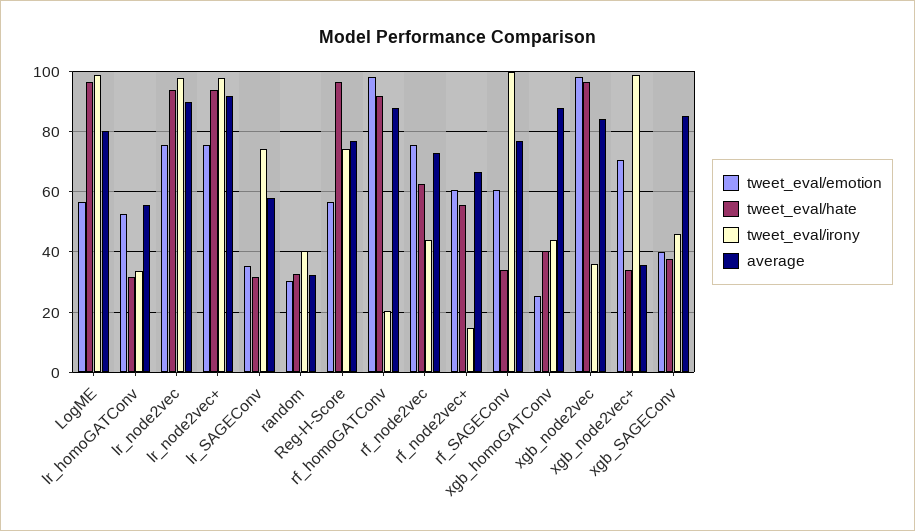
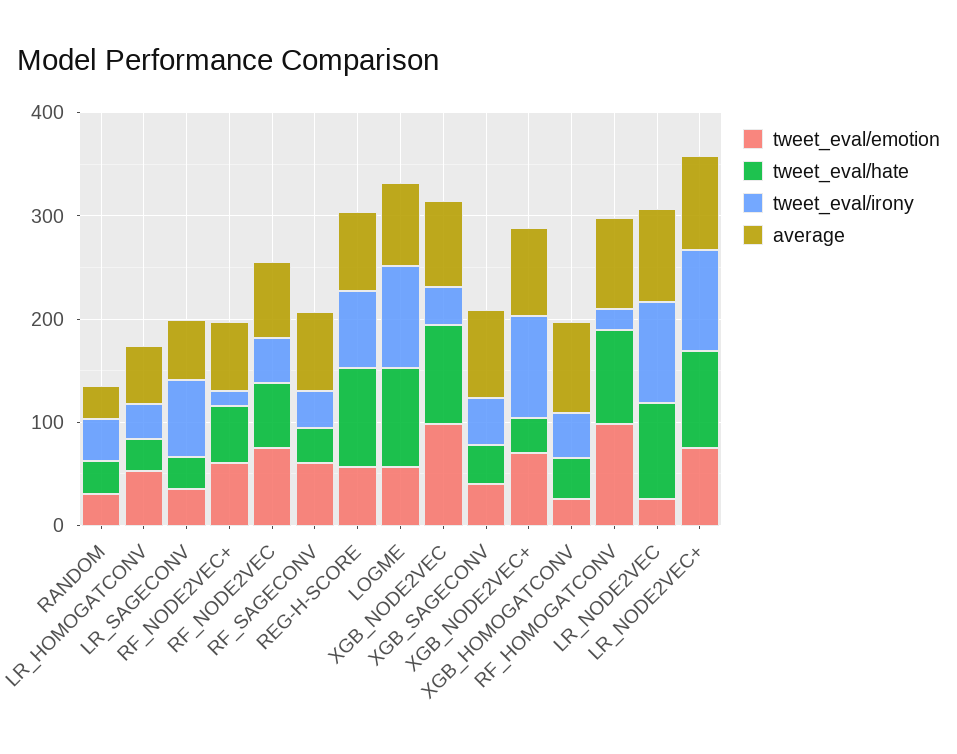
tweet_eval/emotion, lr_node2vec: 76 -> 20
tweet_eval/irony, rf_SAGEConv: 100 -> 40
average, xgb_node2vec+: 36 -> 80

